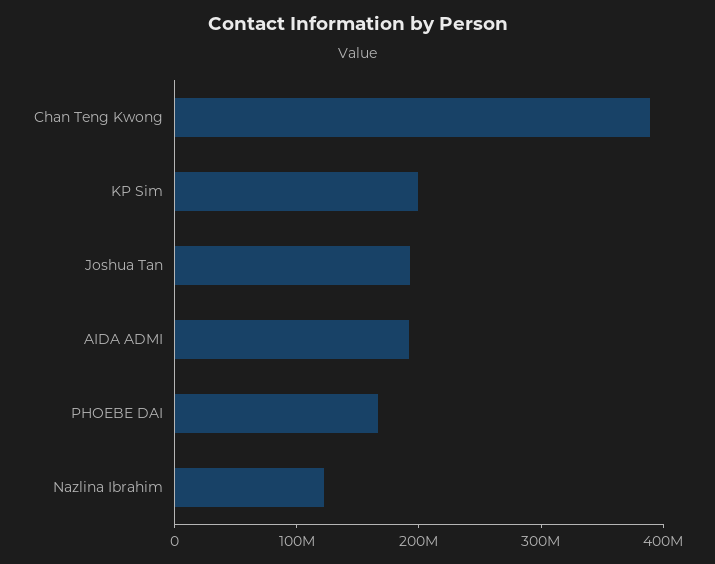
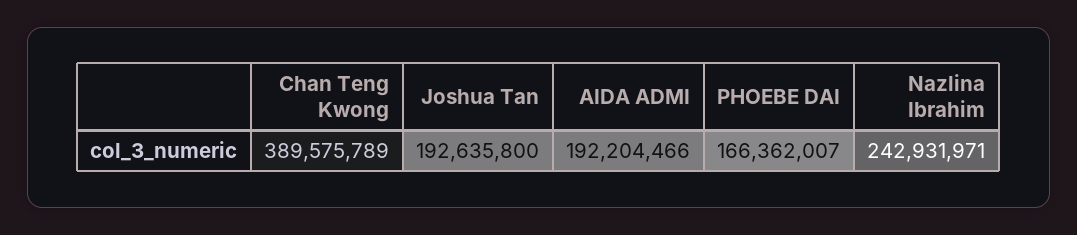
KP Sim: 200000000 -> none
Nazlina Ibrahim: 120000000 -> 242931971

